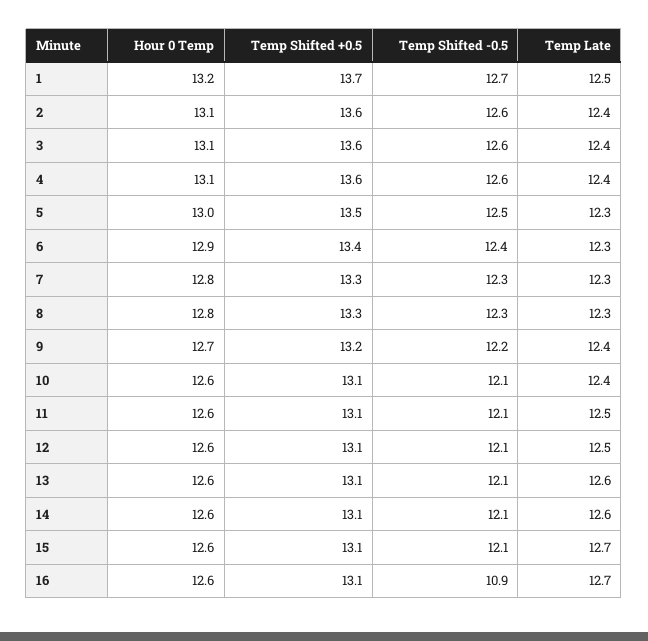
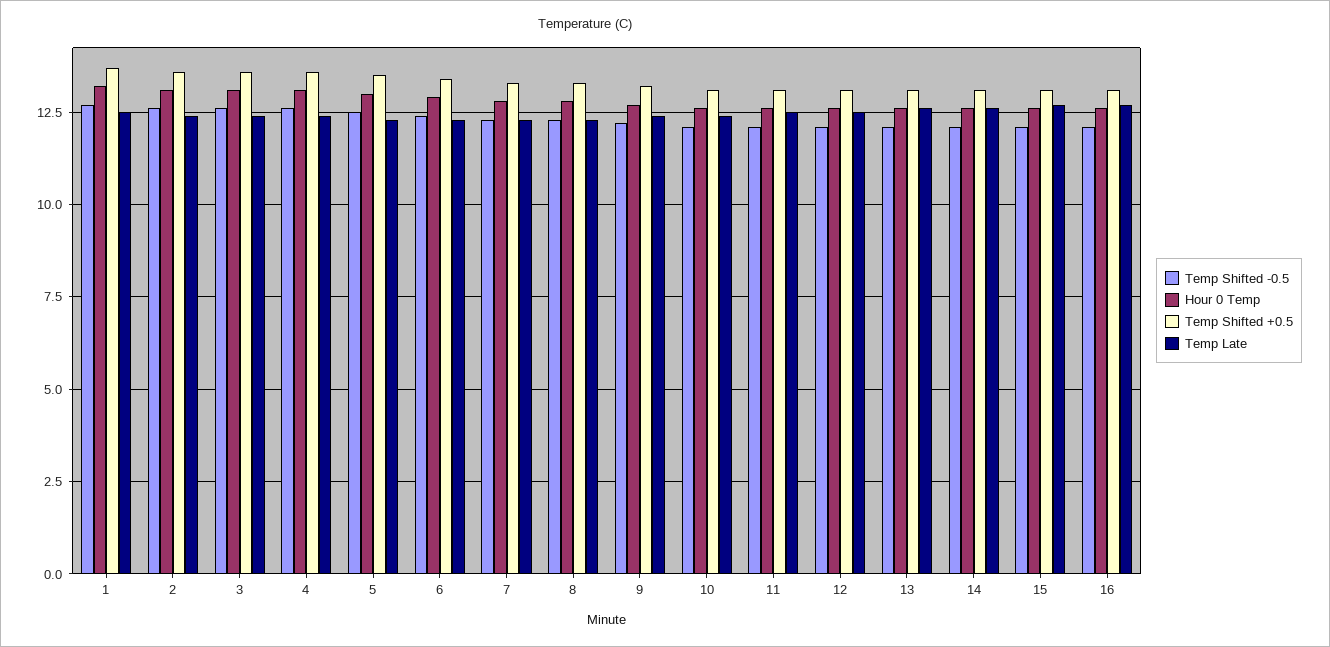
Temp Shifted -0.5, 16: 10.9 -> 12

